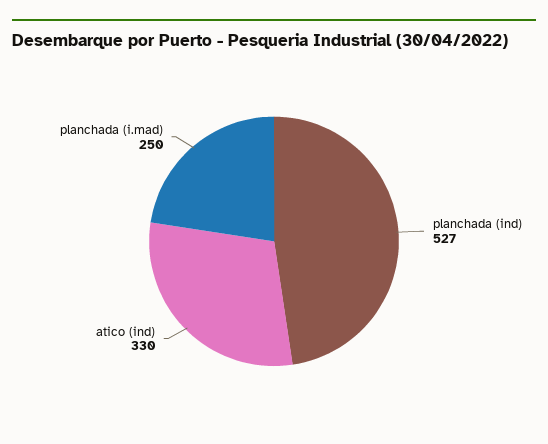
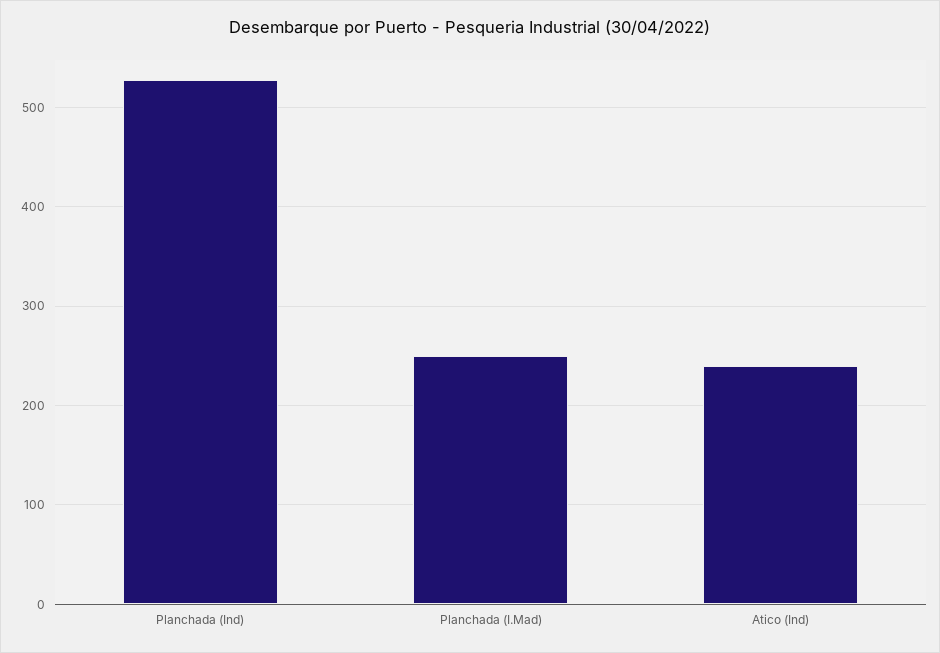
atico (ind): 330 -> 240

